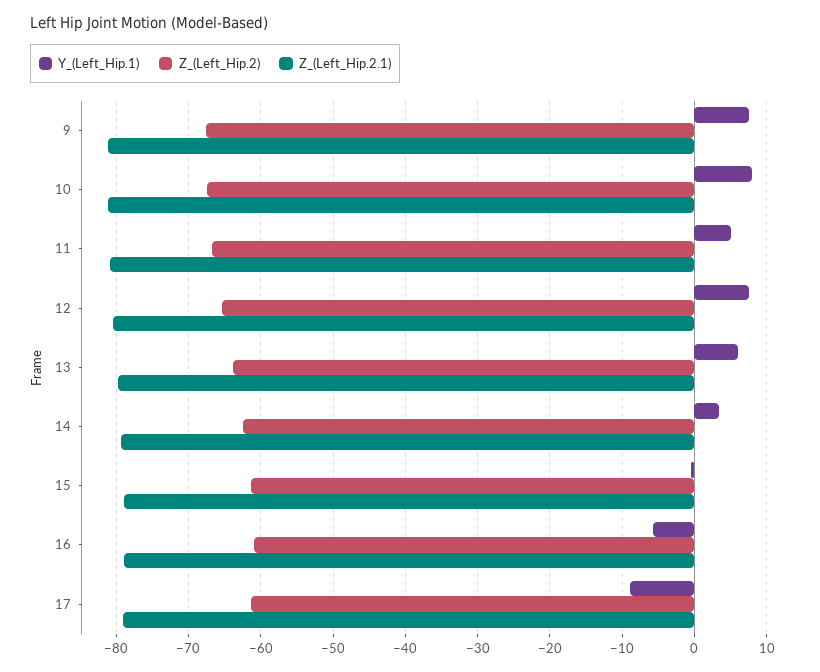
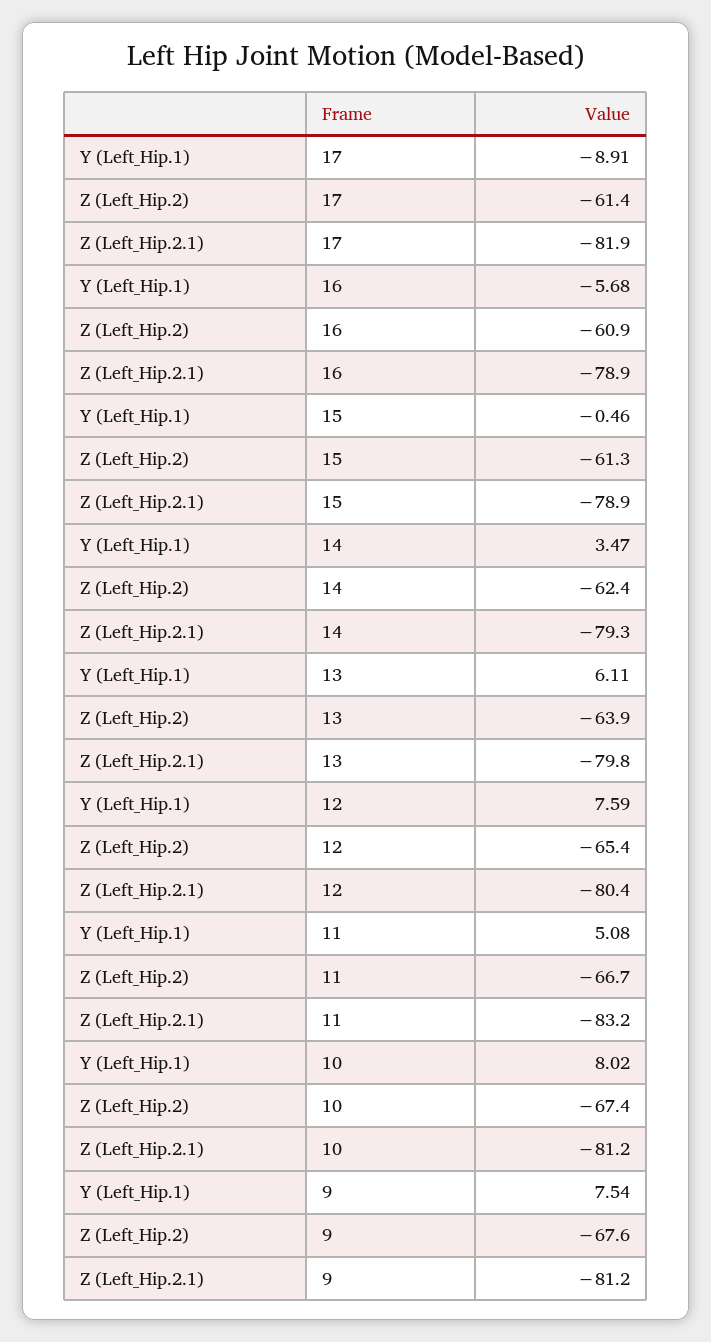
Z_(Left_Hip.2.1), 11: -81 -> -83.2
Z_(Left_Hip.2.1), 17: -79 -> -81.9

